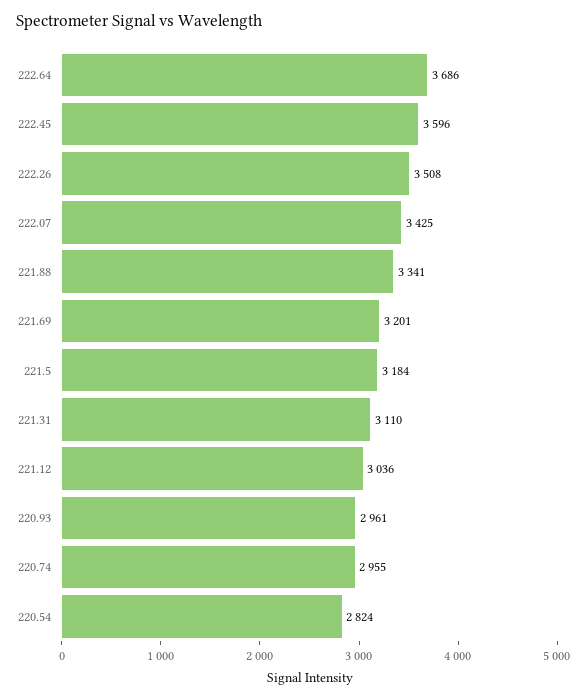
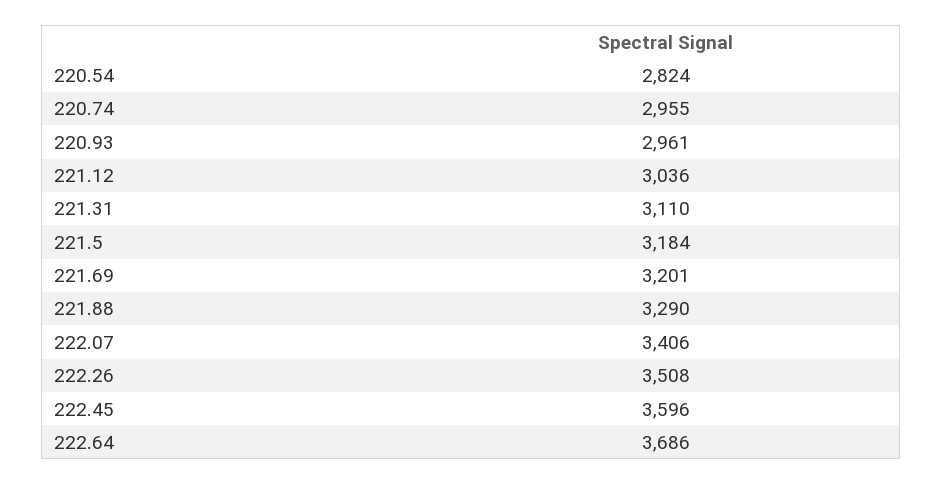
222.07: 3425 -> 3406
221.88: 3341 -> 3290

